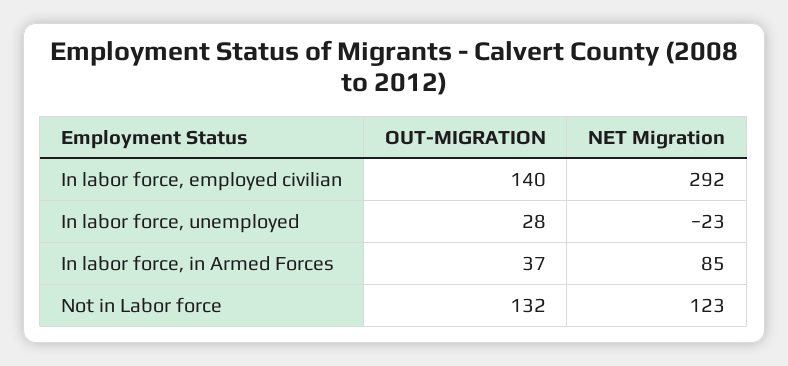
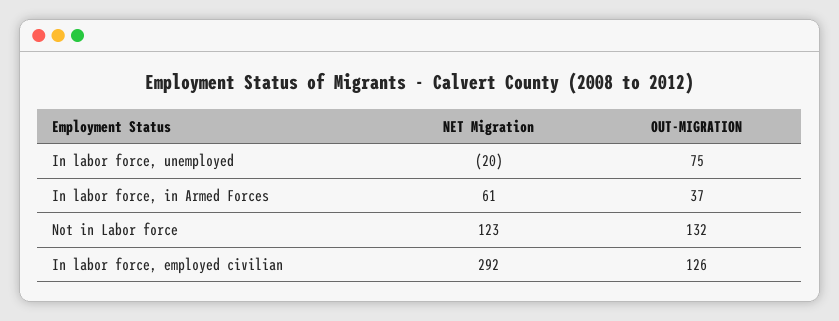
OUT-MIGRATION, In labor force, employed civilian: 140 -> 126
OUT-MIGRATION, In labor force, unemployed: 28 -> 75
NET Migration, In labor force, unemployed: -23 -> -20
NET Migration, In labor force, in Armed Forces: 85 -> 61

